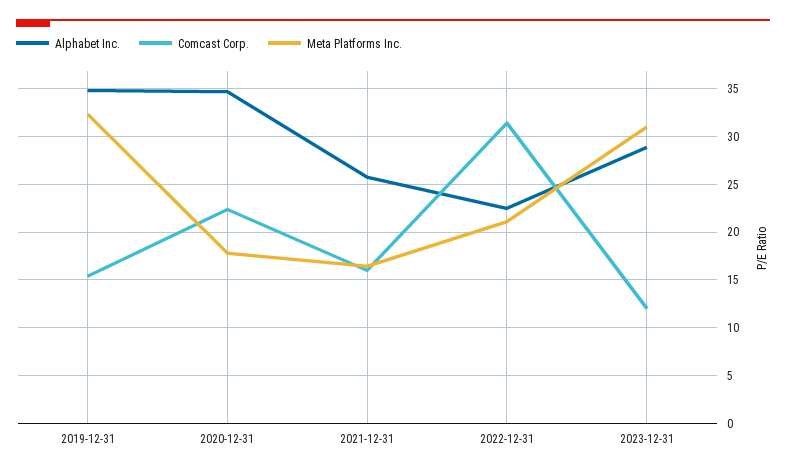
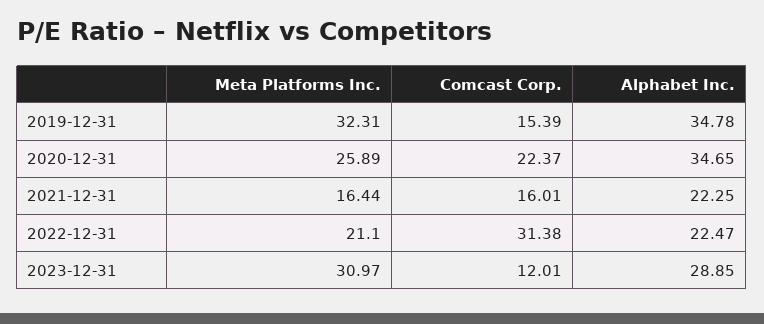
Meta Platforms Inc., 2020-12-31: 18 -> 25.89
Alphabet Inc., 2021-12-31: 26 -> 22.25

